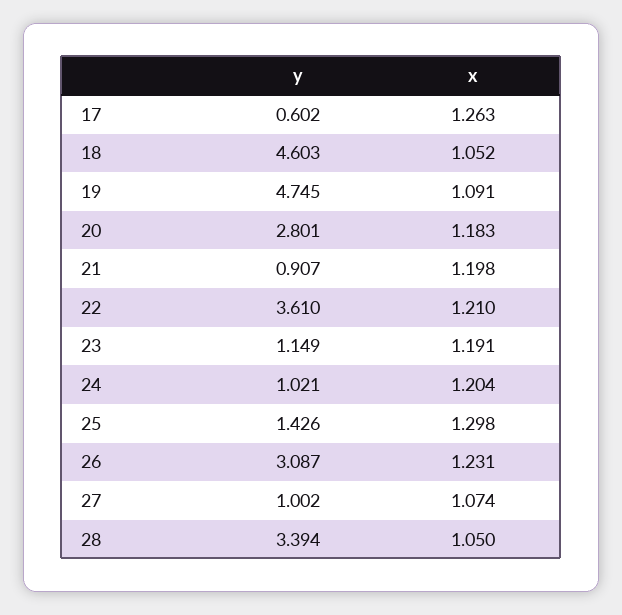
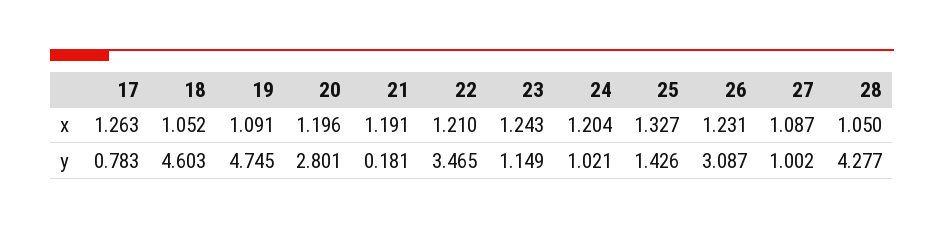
y, 17: 0.602 -> 0.783
x, 20: 1.183 -> 1.196
y, 21: 0.907 -> 0.181
x, 21: 1.198 -> 1.191
y, 22: 3.61 -> 3.465
x, 23: 1.191 -> 1.243
x, 25: 1.298 -> 1.327
x, 27: 1.074 -> 1.087
y, 28: 3.394 -> 4.277

